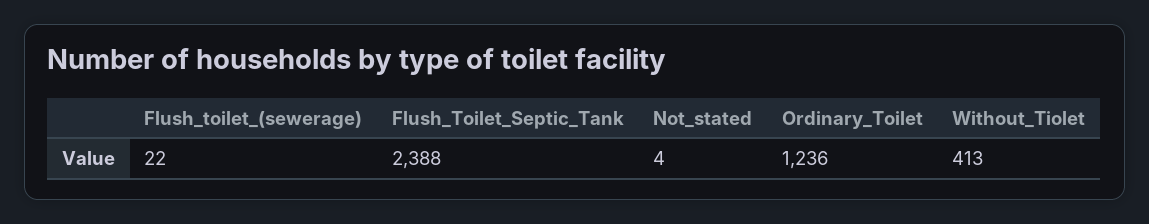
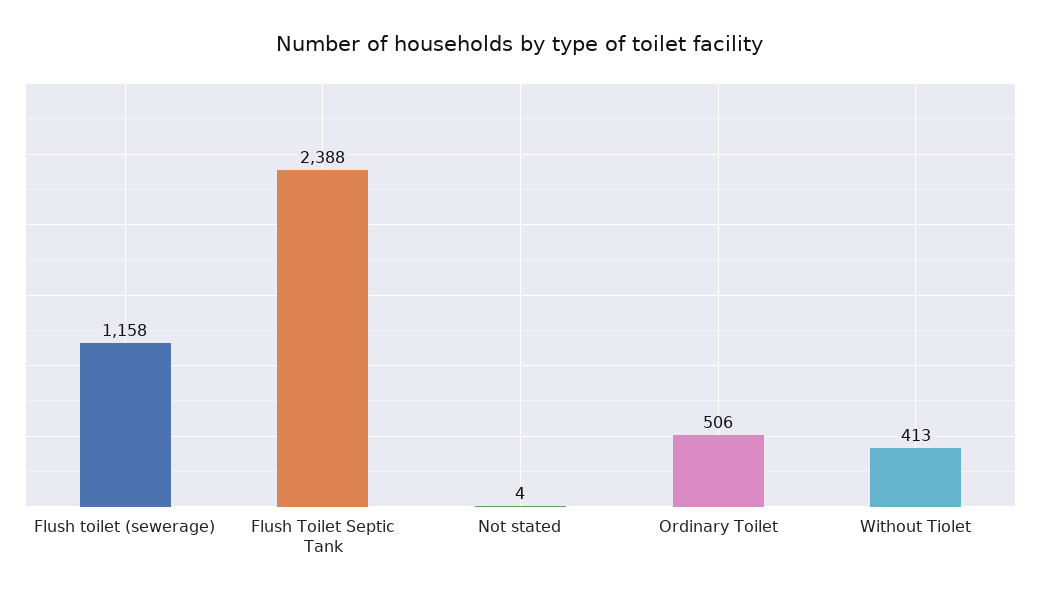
Flush_toilet_(sewerage): 22 -> 1158
Ordinary_Toilet: 1236 -> 506

